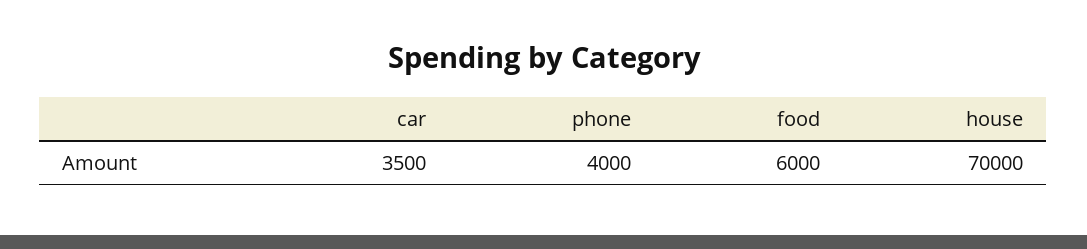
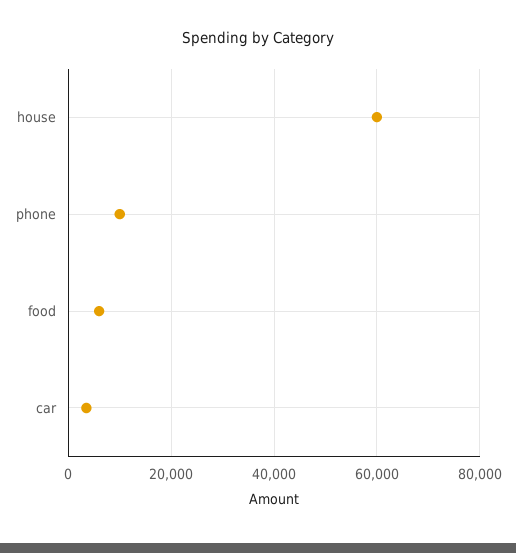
phone: 4000 -> 10000
house: 70000 -> 60000

